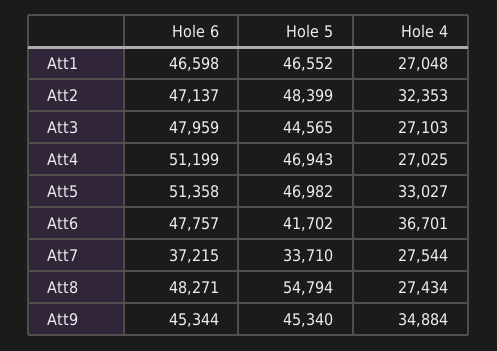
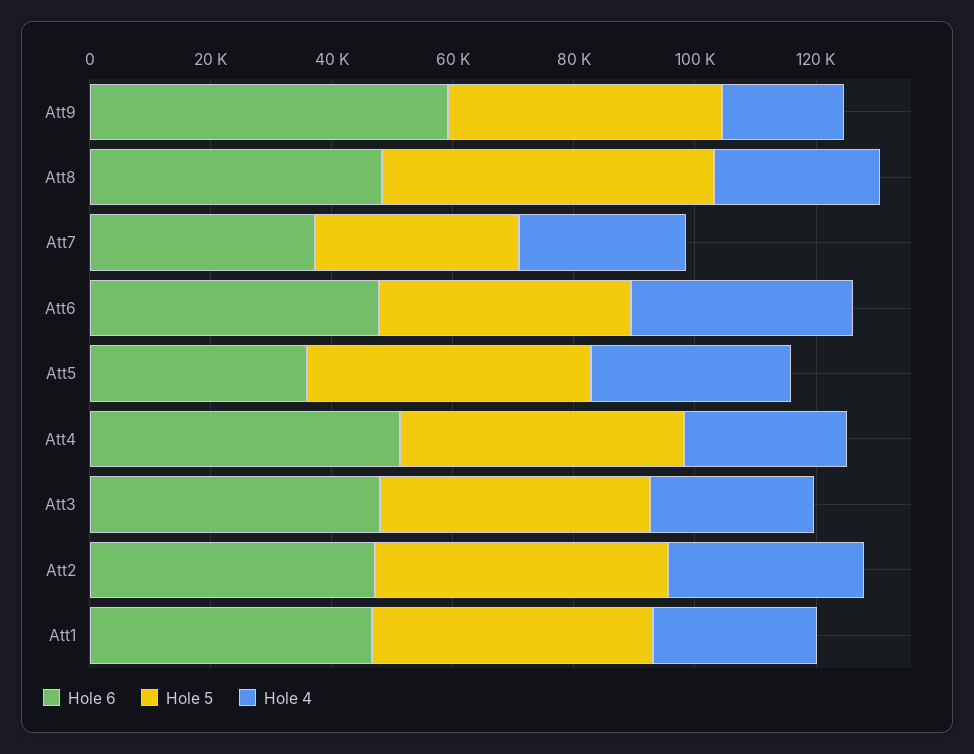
Hole 6, Att5: 51358 -> 35000
Hole 6, Att9: 45344 -> 60000
Hole 4, Att9: 34884 -> 20000

